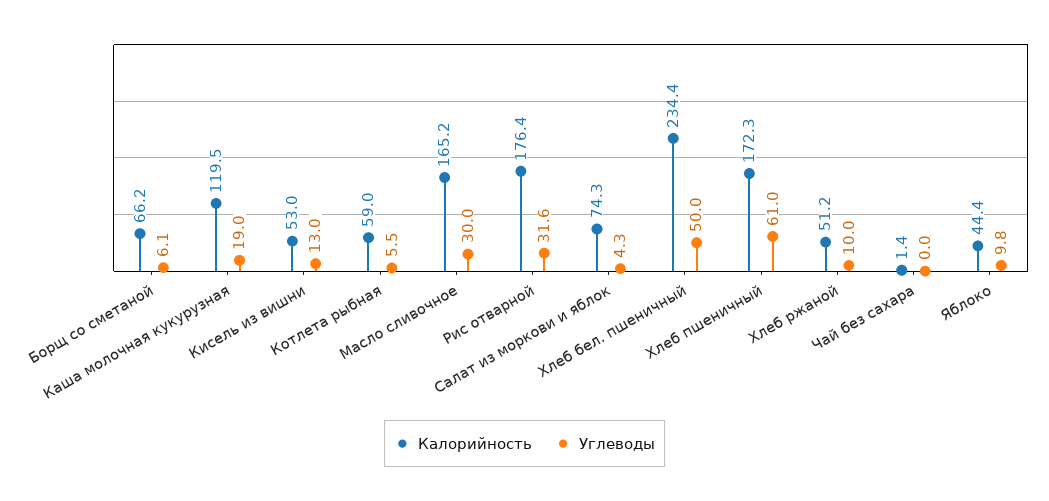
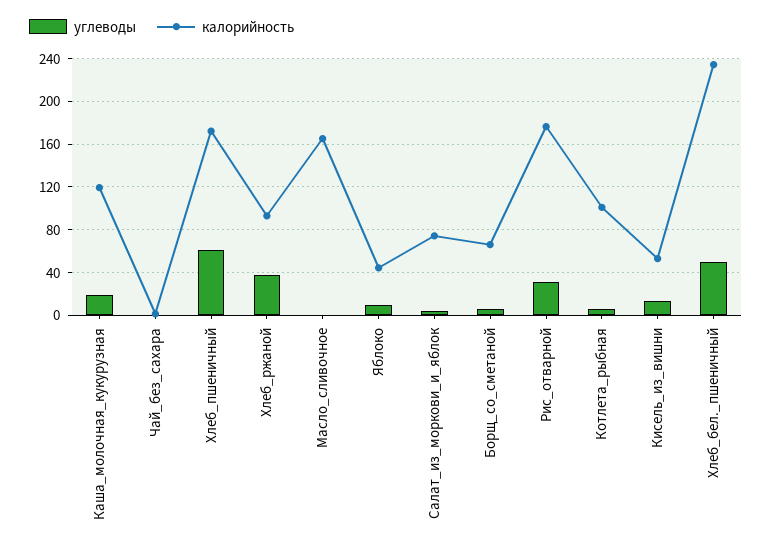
Калорийность, Котлета рыбная: 59 -> 100
Углеводы, Масло сливочное: 30 -> 0
Калорийность, Хлеб ржаной: 51.2 -> 90
Углеводы, Хлеб ржаной: 10 -> 40

